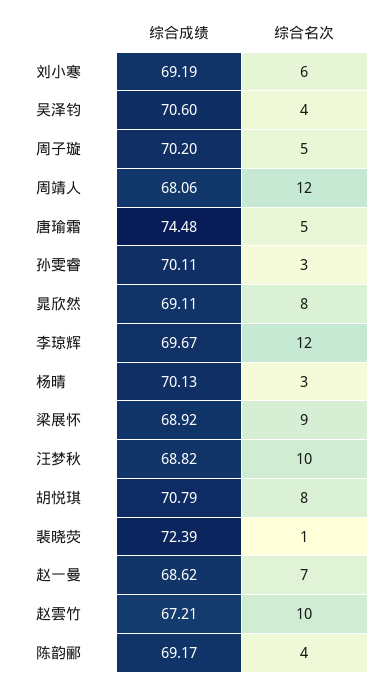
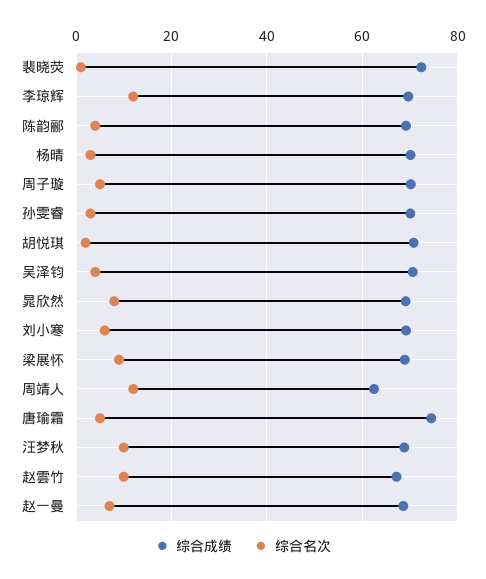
综合成绩, 周靖人: 68.06 -> 62
综合名次, 胡悦琪: 8 -> 2

